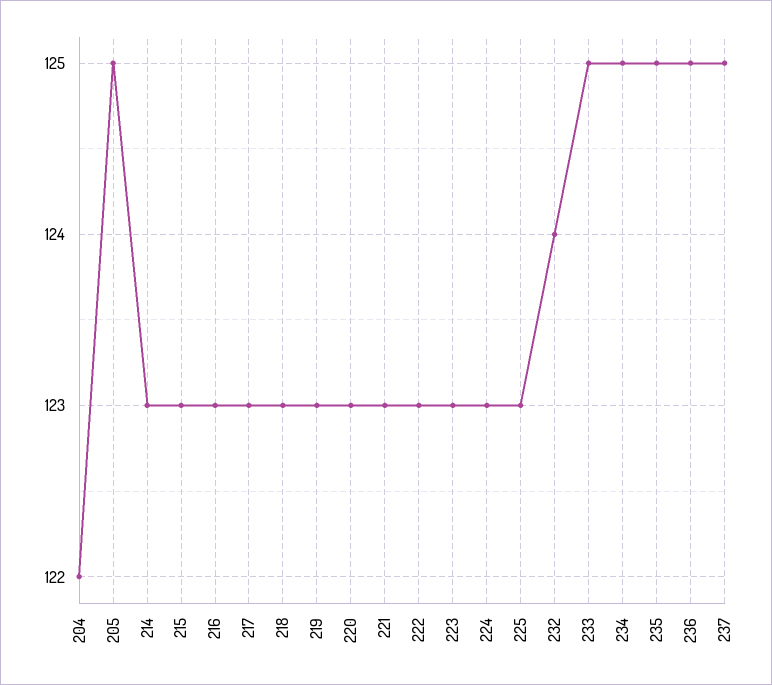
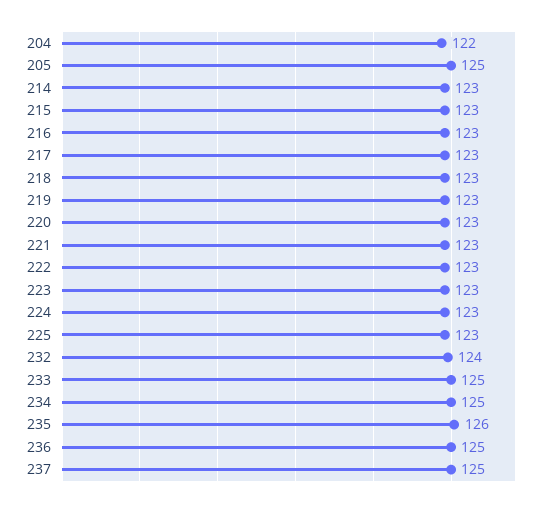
235: 125 -> 126

